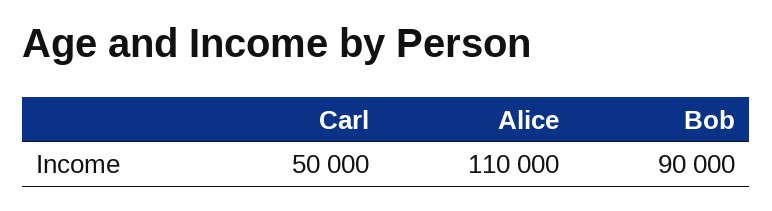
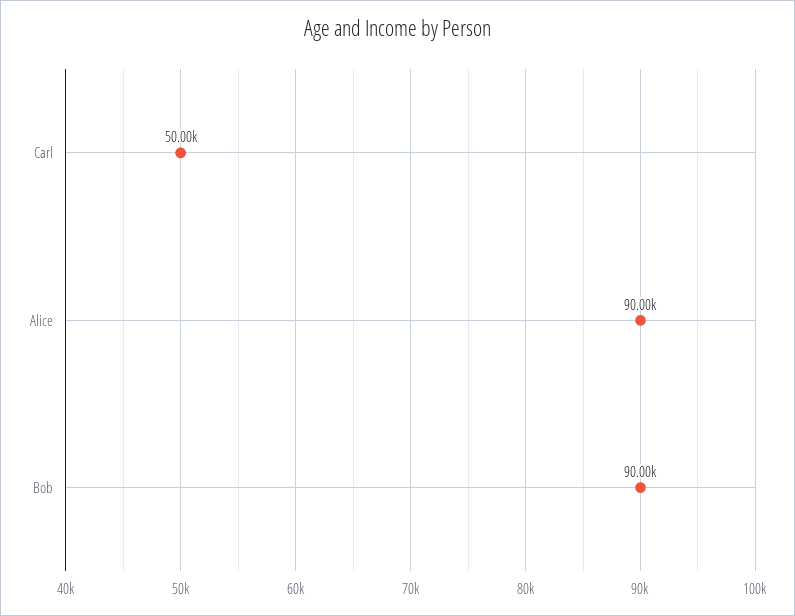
Alice: 110000 -> 90000

